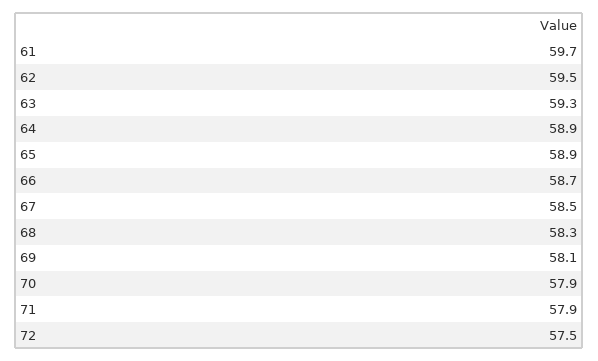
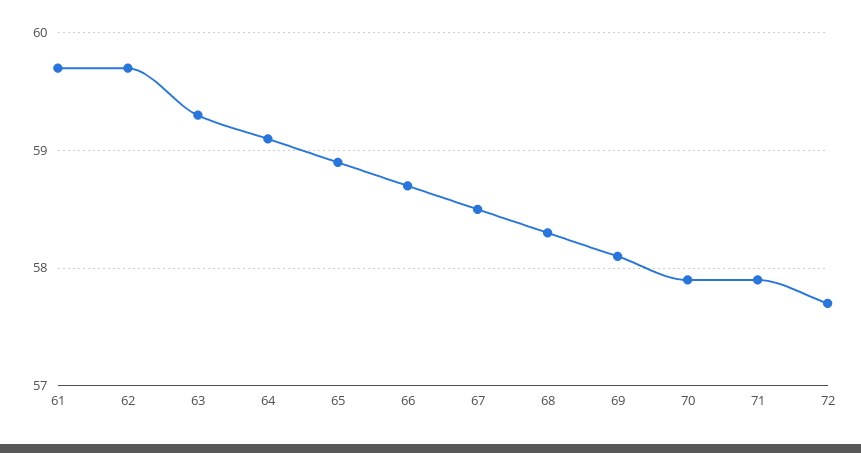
62: 59.5 -> 59.7
64: 58.9 -> 59.1
72: 57.5 -> 57.7

